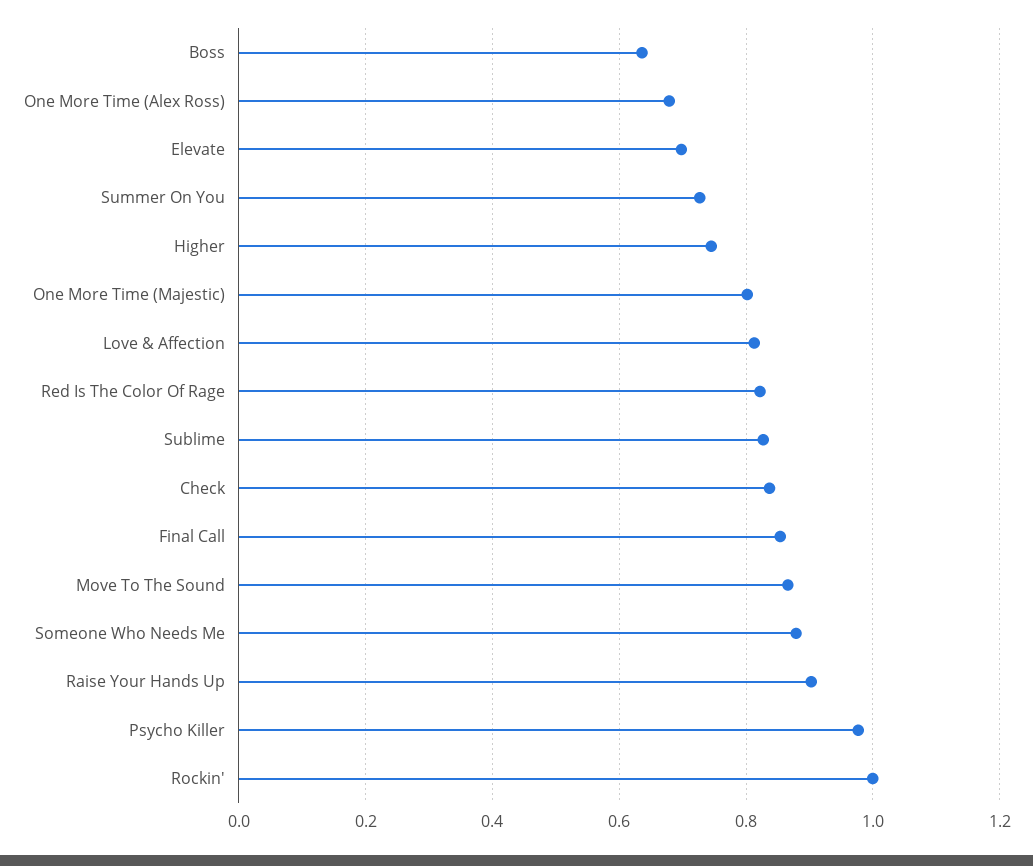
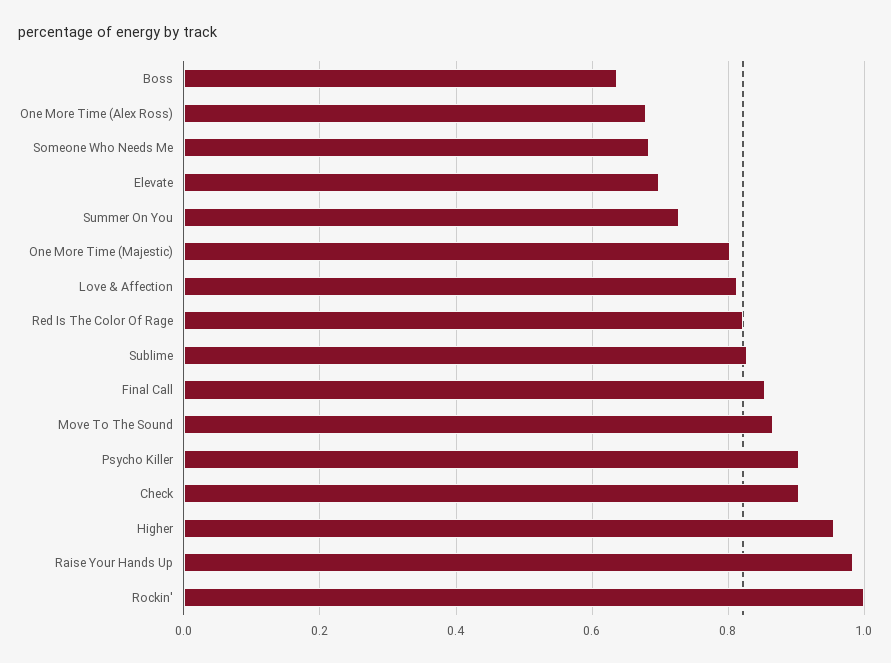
Higher: 0.74 -> 0.96
Check: 0.84 -> 0.9
Someone Who Needs Me: 0.88 -> 0.68
Raise Your Hands Up: 0.9 -> 0.98
Psycho Killer: 0.98 -> 0.9

